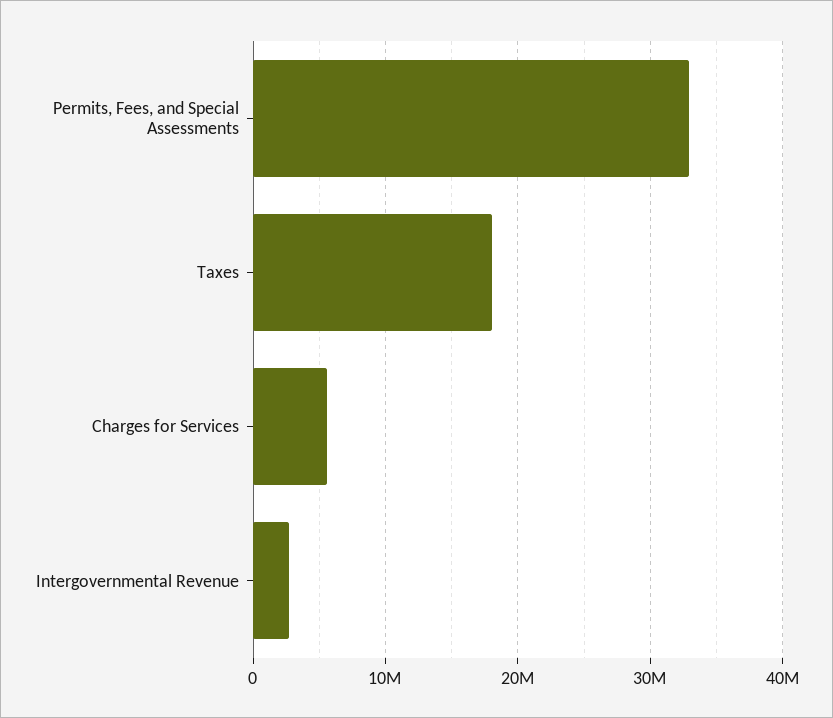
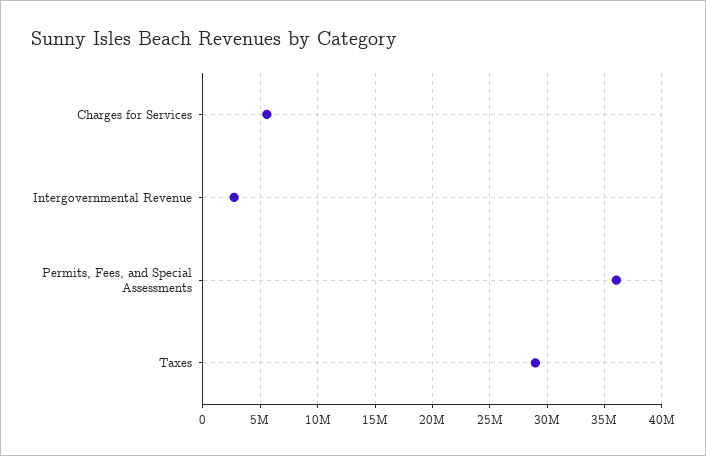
Permits, Fees, and Special Assessments: 33000000 -> 36000000
Taxes: 18000000 -> 29000000

